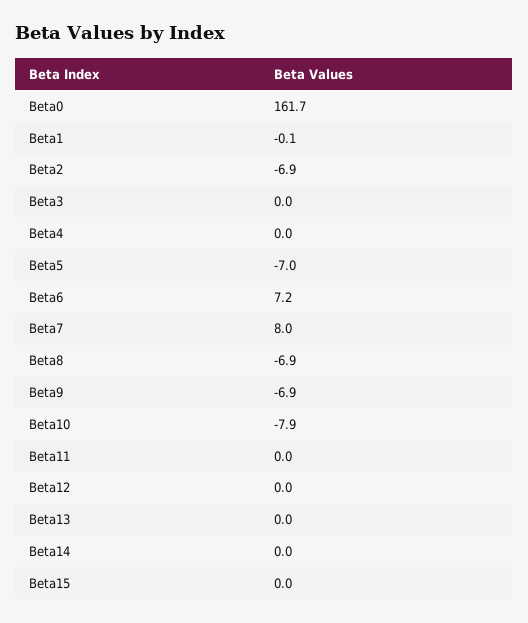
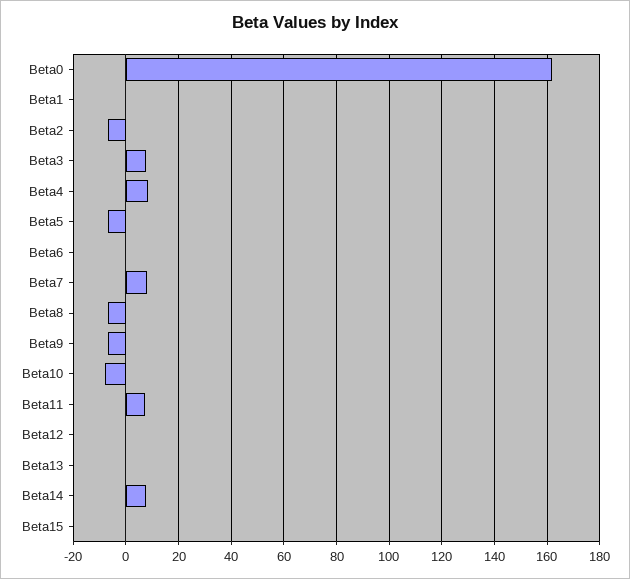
Beta3: 0 -> 7.5
Beta4: 0 -> 7.5
Beta6: 7.2 -> 0
Beta11: 0 -> 7.5
Beta14: 0 -> 7.5

